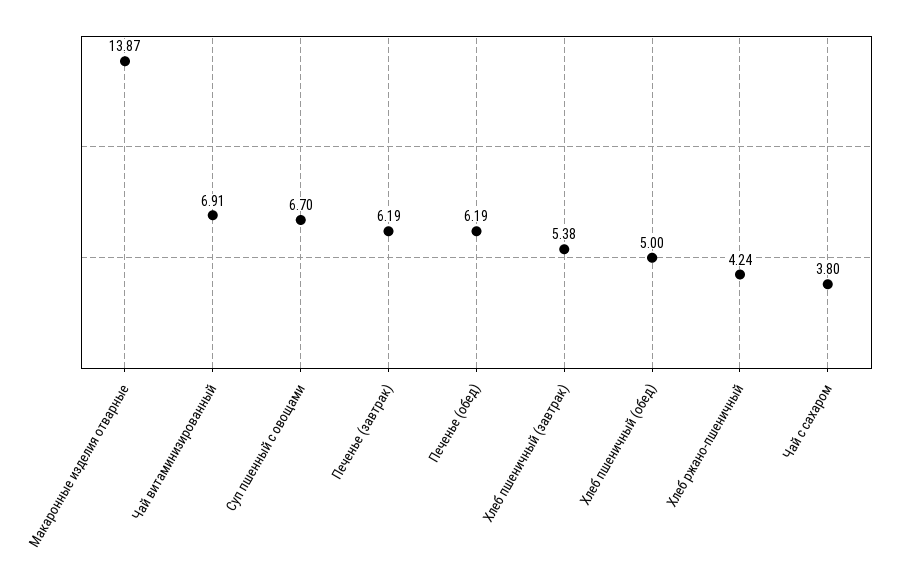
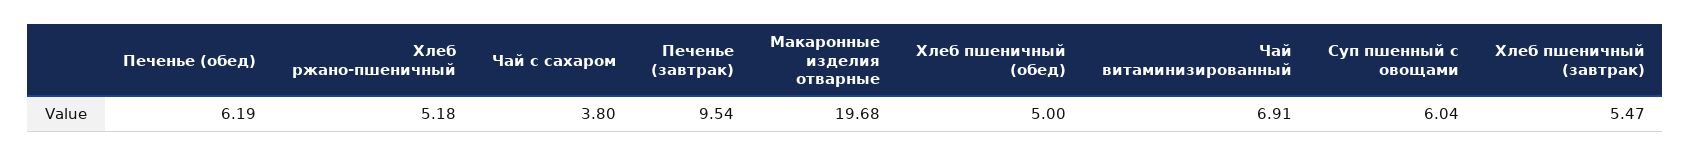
Макаронные изделия отварные: 13.87 -> 19.68
Суп пшенный с овощами: 6.7 -> 6.04
Печенье (завтрак): 6.19 -> 9.54
Хлеб пшеничный (завтрак): 5.38 -> 5.47
Хлеб ржано-пшеничный: 4.24 -> 5.18

